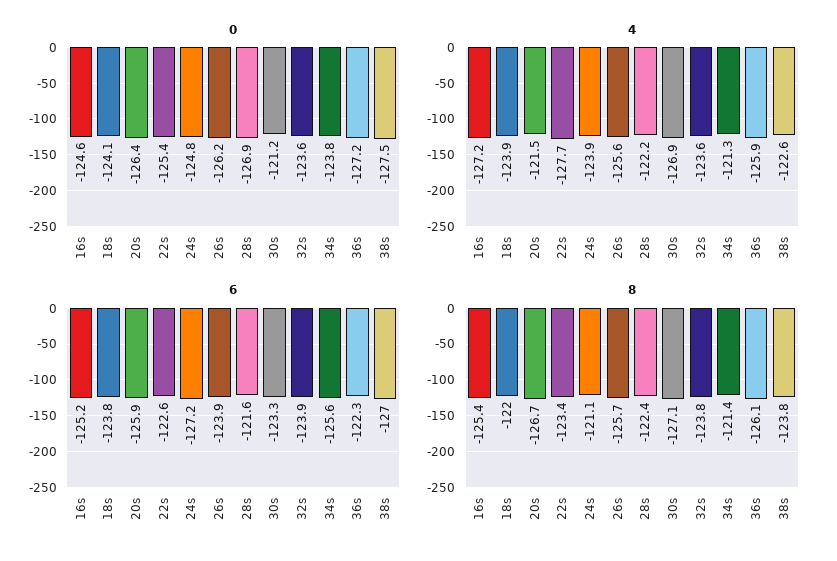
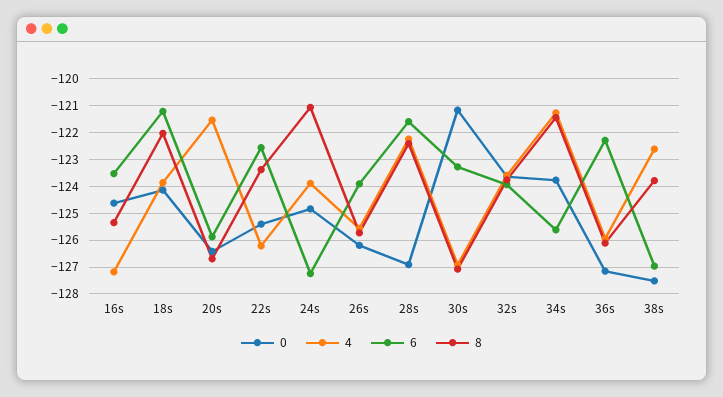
4, 22s: -127.7 -> -126.25
6, 16s: -125.2 -> -123.5
6, 18s: -123.8 -> -121.25

